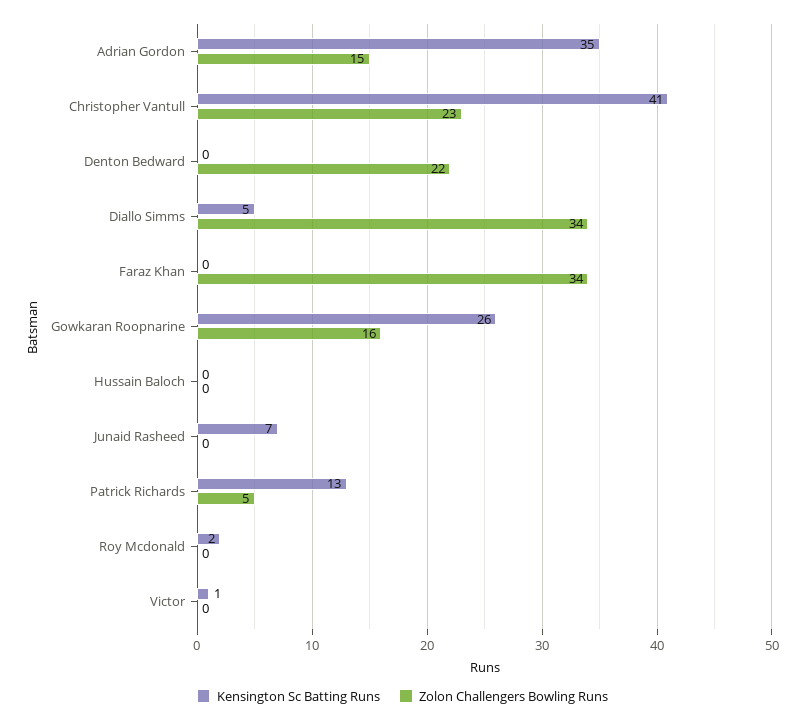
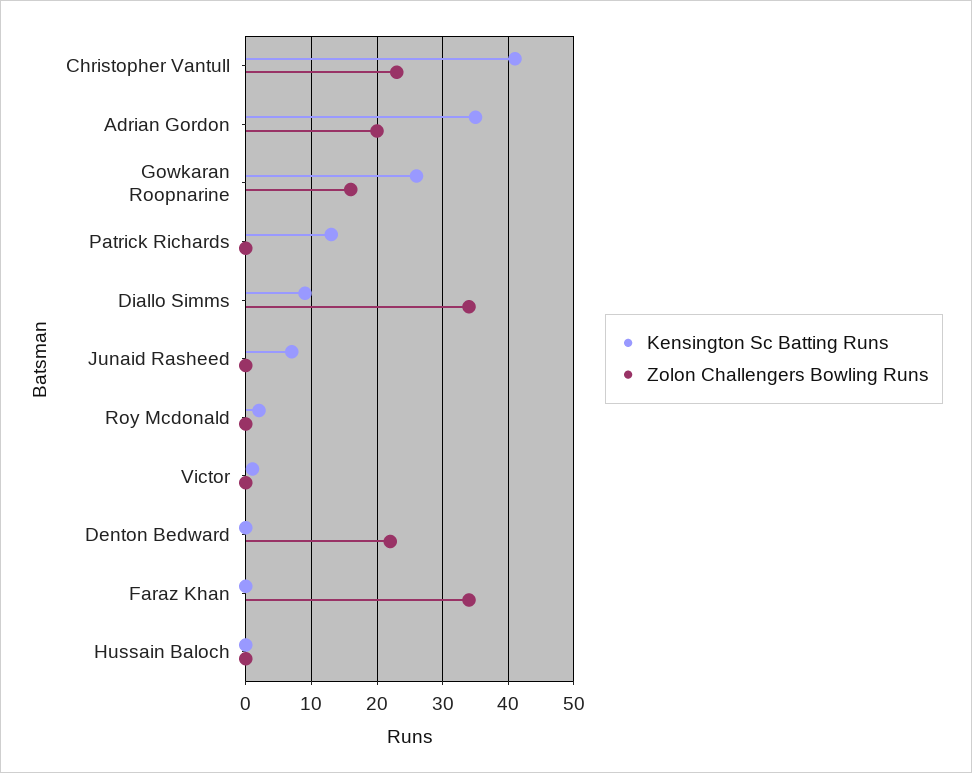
Zolon Challengers Bowling Runs, Adrian Gordon: 15 -> 20
Kensington Sc Batting Runs, Diallo Simms: 5 -> 9
Zolon Challengers Bowling Runs, Patrick Richards: 5 -> 0

